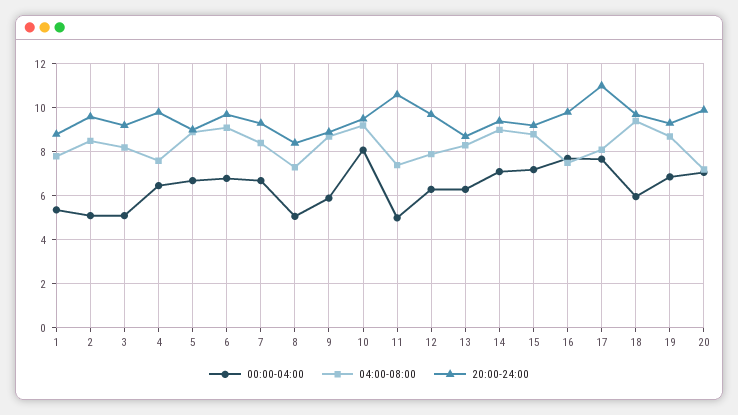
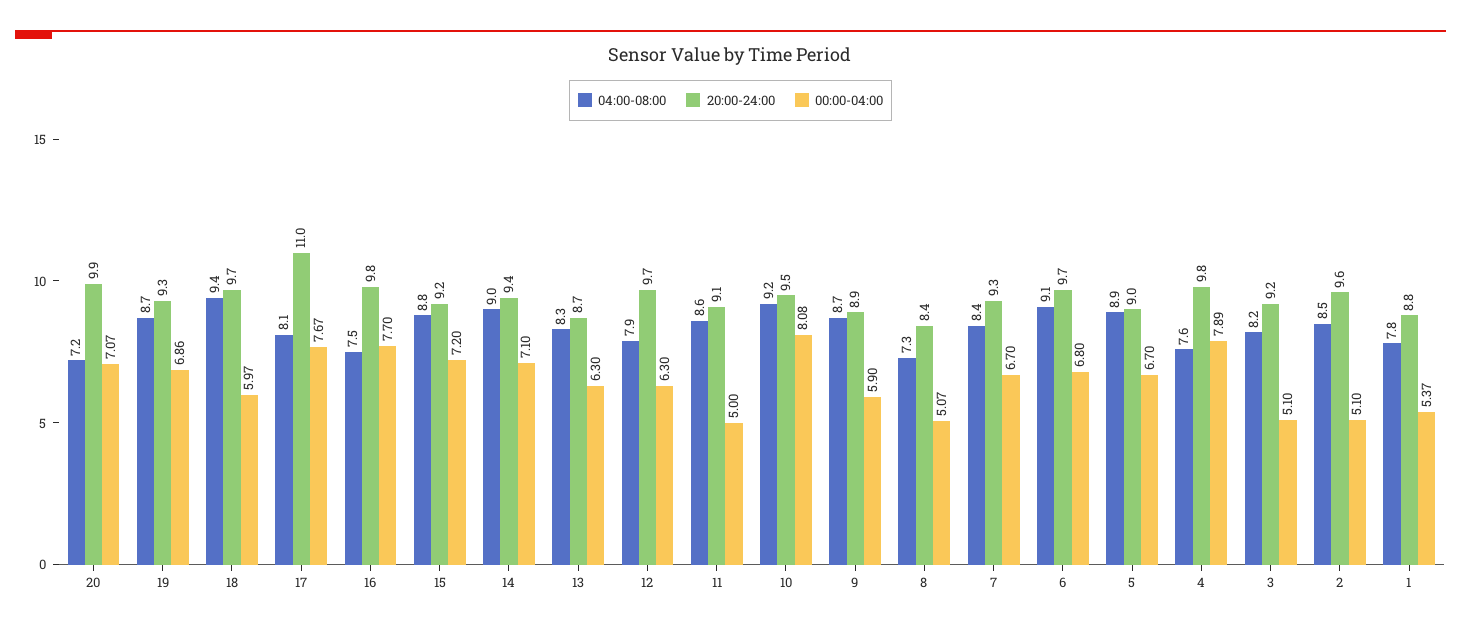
00:00-04:00, 4: 6.5 -> 7.89
04:00-08:00, 11: 7.5 -> 8.6
20:00-24:00, 11: 10.5 -> 9.1

